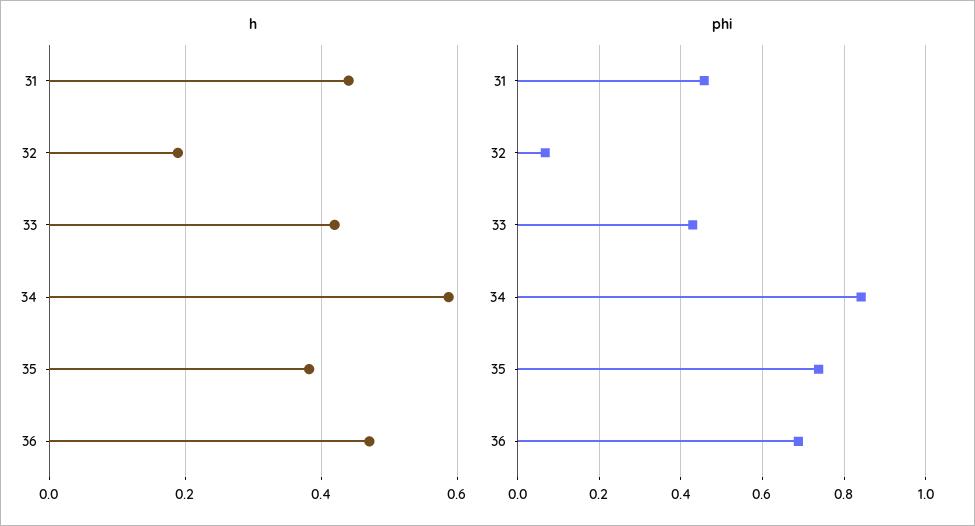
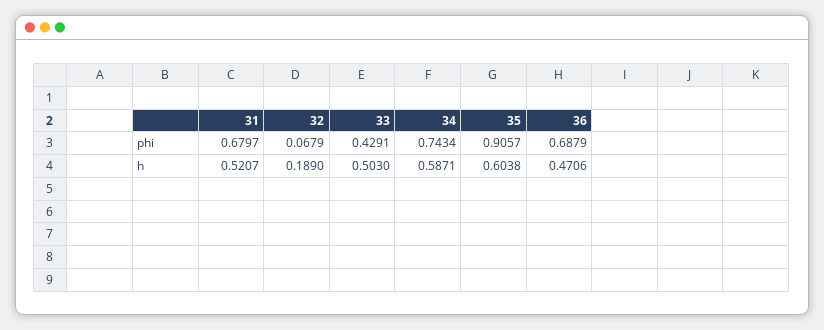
h, 31: 0.44 -> 0.5207
h, 33: 0.42 -> 0.503
h, 35: 0.38 -> 0.6038
phi, 31: 0.46 -> 0.6797
phi, 34: 0.84 -> 0.7434
phi, 35: 0.74 -> 0.9057

